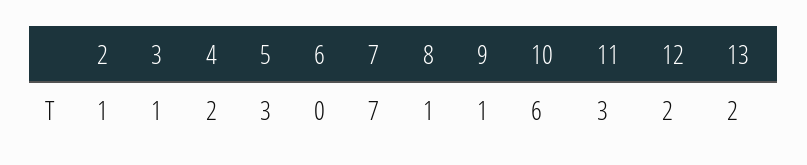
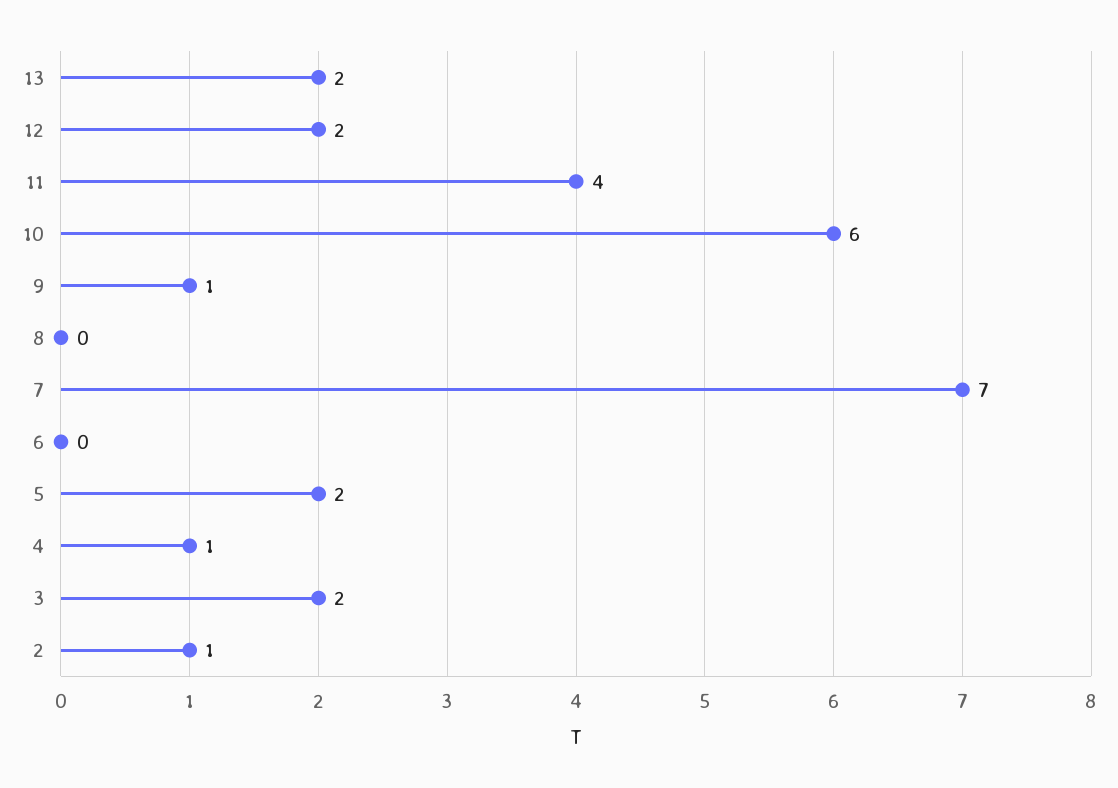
3: 1 -> 2
4: 2 -> 1
5: 3 -> 2
8: 1 -> 0
11: 3 -> 4

